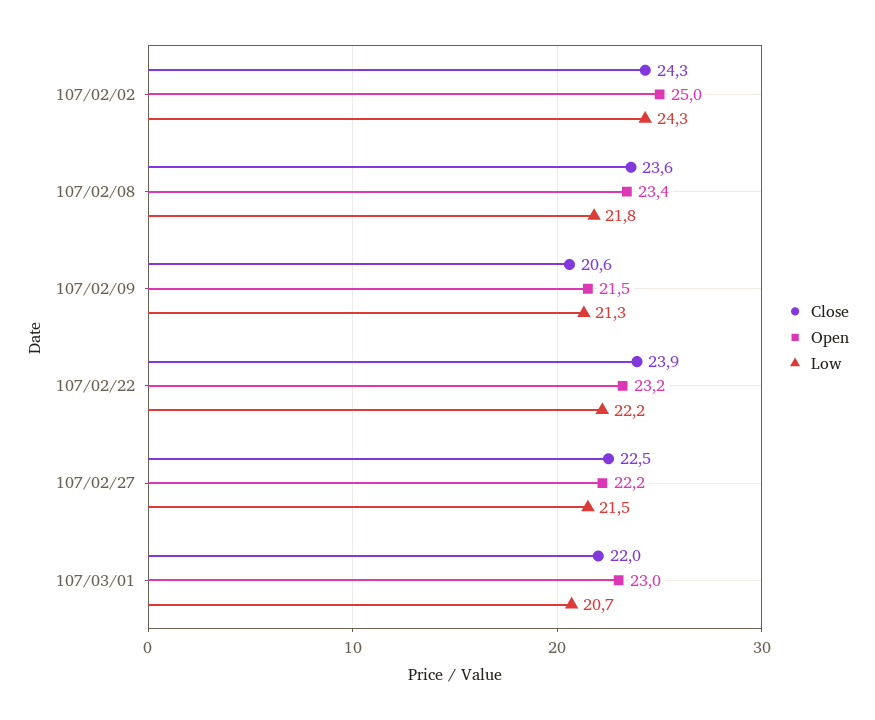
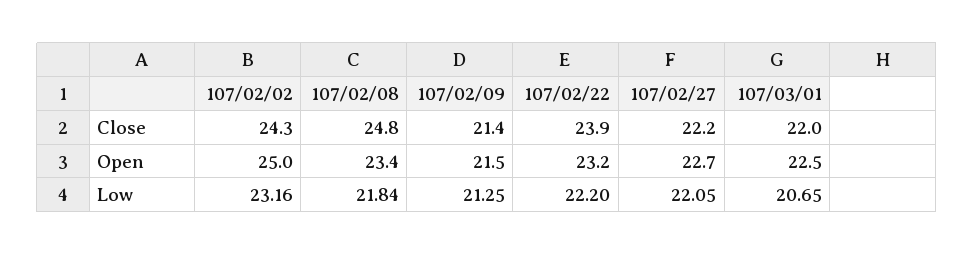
Low, 107/02/02: 24.3 -> 23.16
Close, 107/02/08: 23.6 -> 24.8
Close, 107/02/09: 20.6 -> 21.4
Close, 107/02/27: 22.5 -> 22.2
Open, 107/02/27: 22.2 -> 22.7
Low, 107/02/27: 21.5 -> 22.05
Open, 107/03/01: 23 -> 22.5

